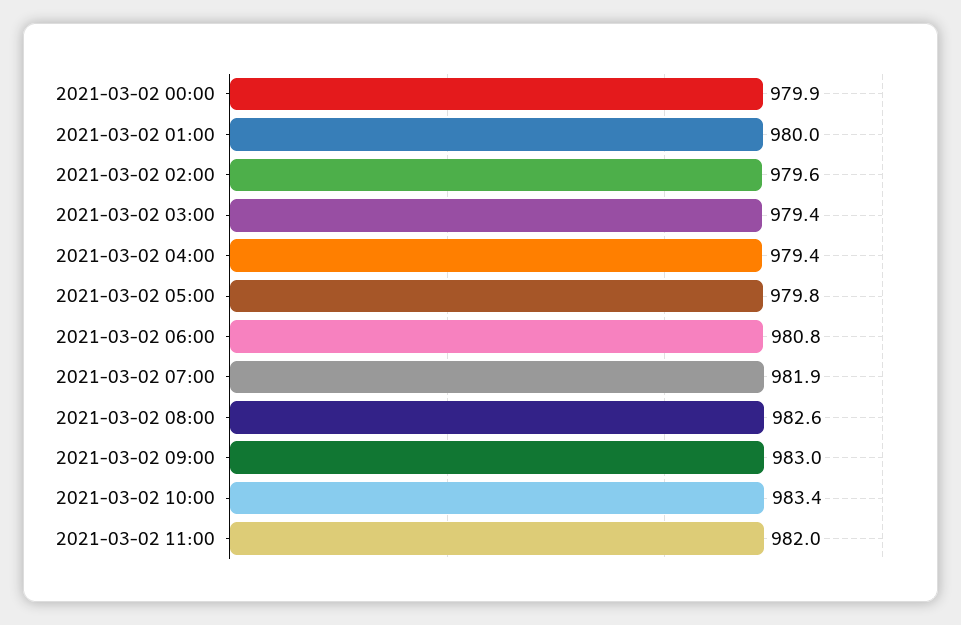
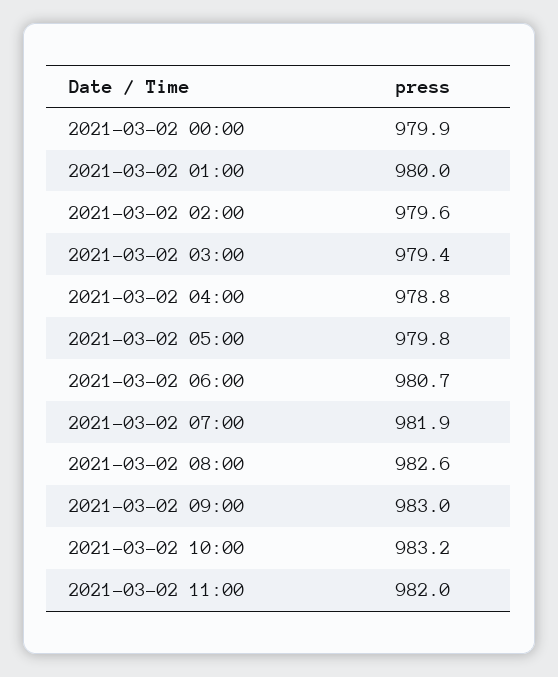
2021-03-02 04:00: 979.4 -> 978.8
2021-03-02 06:00: 980.8 -> 980.7
2021-03-02 10:00: 983.4 -> 983.2

